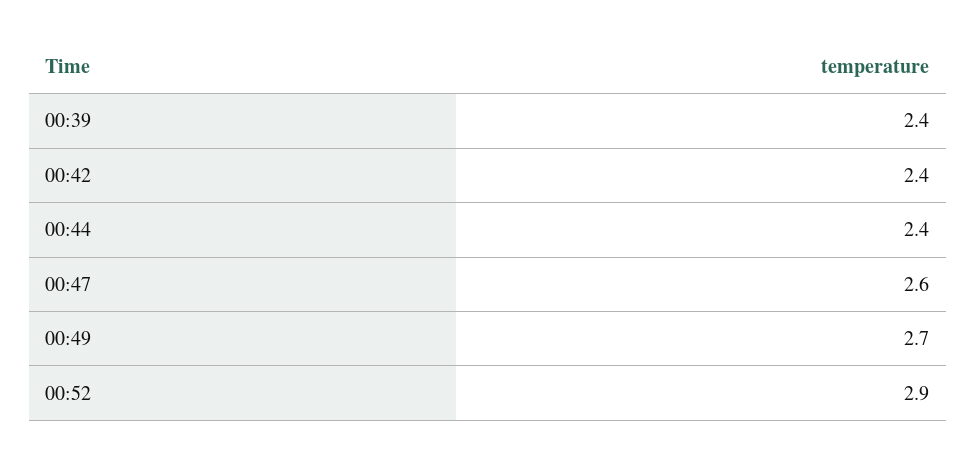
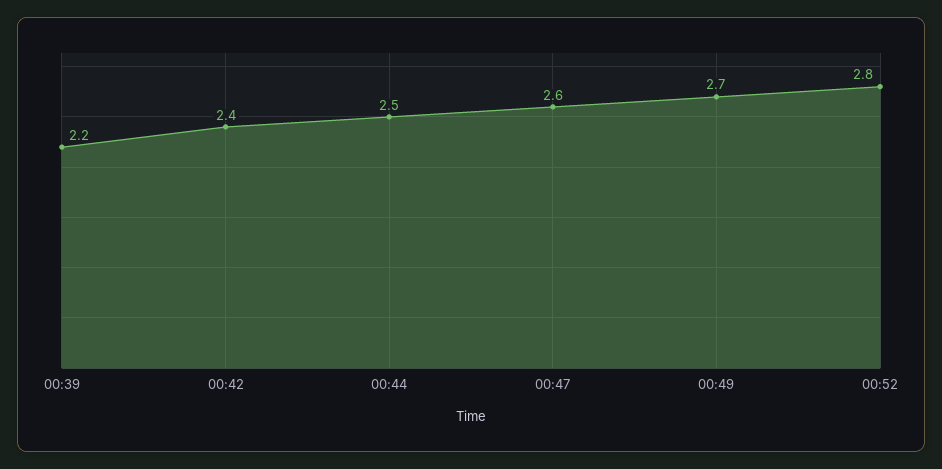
00:39: 2.4 -> 2.2
00:44: 2.4 -> 2.5
00:52: 2.9 -> 2.8

